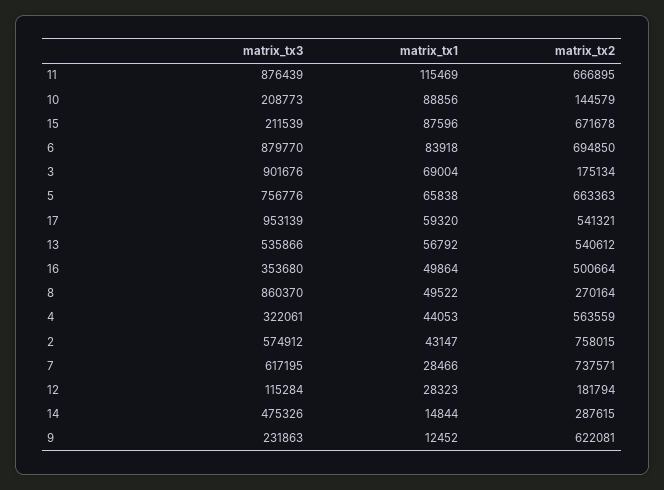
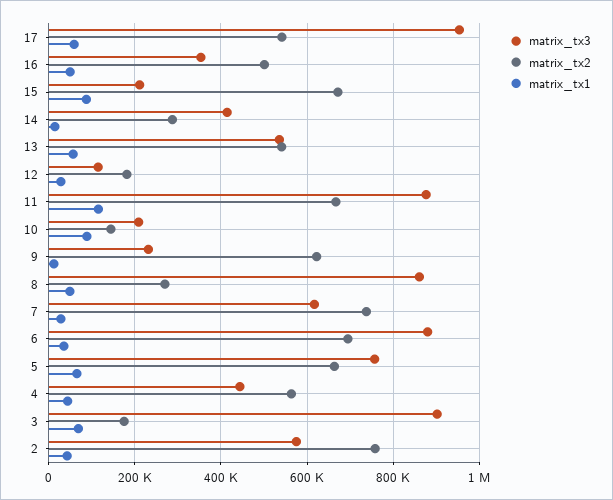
matrix_tx1, 6: 83918 -> 40000
matrix_tx3, 4: 322061 -> 440000
matrix_tx3, 14: 475326 -> 420000

